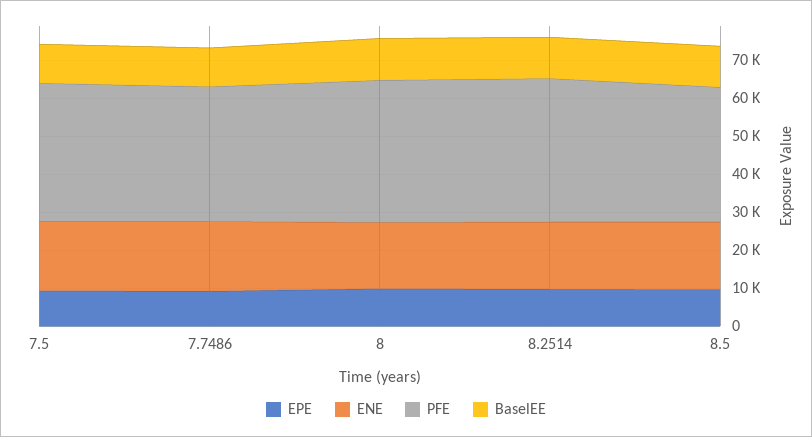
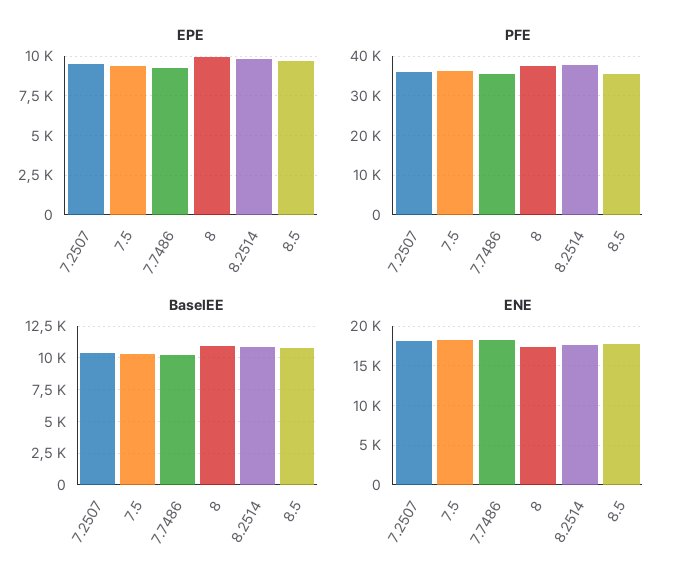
EPE, 7.2507: none -> 9500
PFE, 7.2507: none -> 36000
BaselEE, 7.2507: none -> 10500
ENE, 7.2507: none -> 18000

